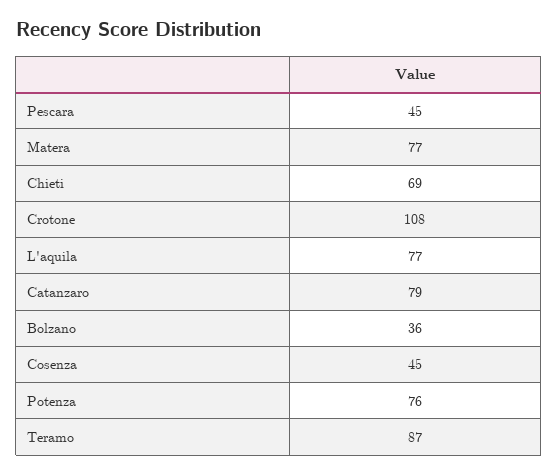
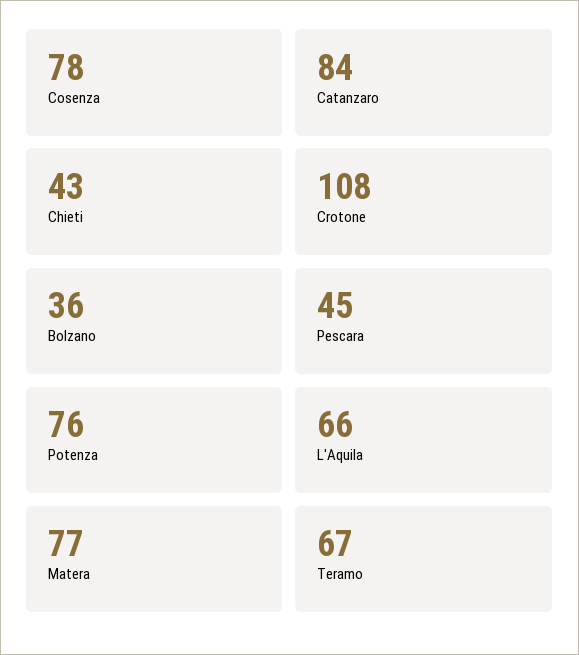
Chieti: 69 -> 43
L'aquila: 77 -> 66
Catanzaro: 79 -> 84
Cosenza: 45 -> 78
Teramo: 87 -> 67

